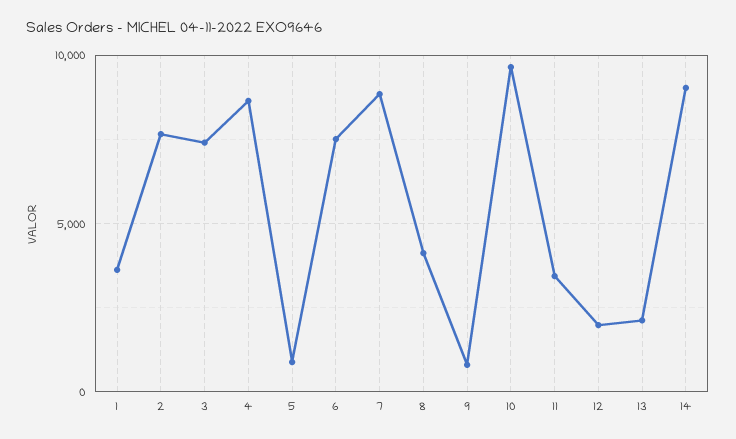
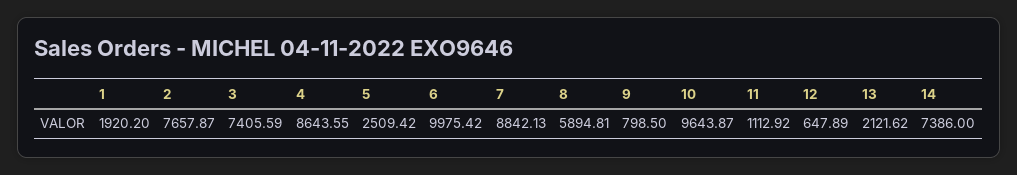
1: 3500 -> 1920.2
5: 1000 -> 2509.42
6: 7500 -> 9975.42
8: 4000 -> 5894.81
11: 3500 -> 1112.92
12: 2000 -> 647.89
14: 9000 -> 7386

